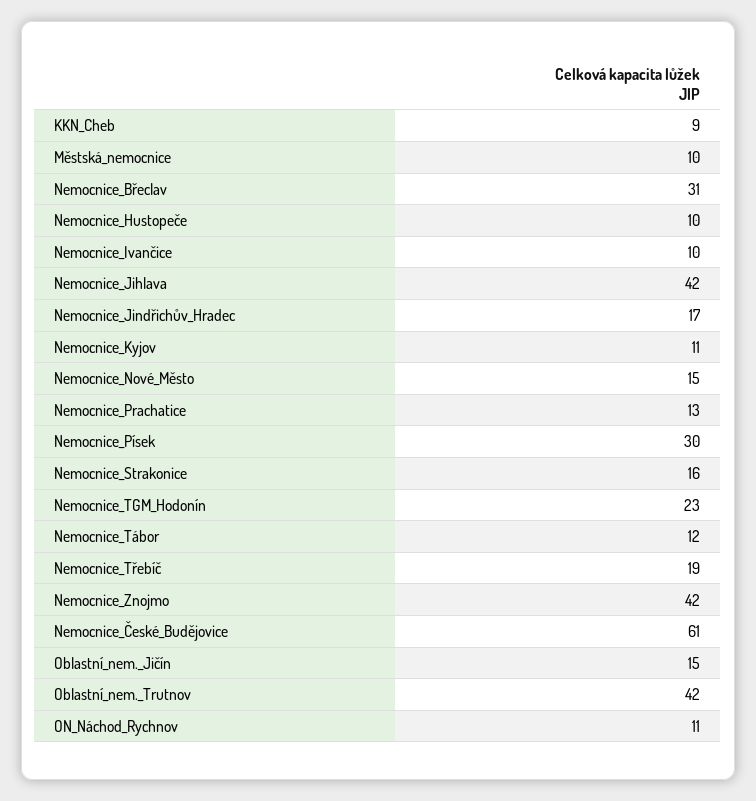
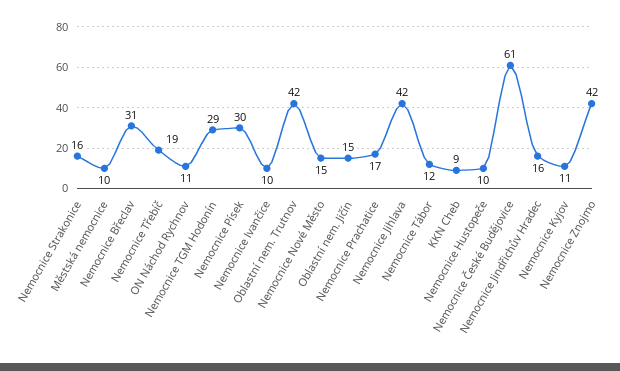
Nemocnice_Jindřichův_Hradec: 17 -> 16
Nemocnice_Prachatice: 13 -> 17
Nemocnice_TGM_Hodonín: 23 -> 29

